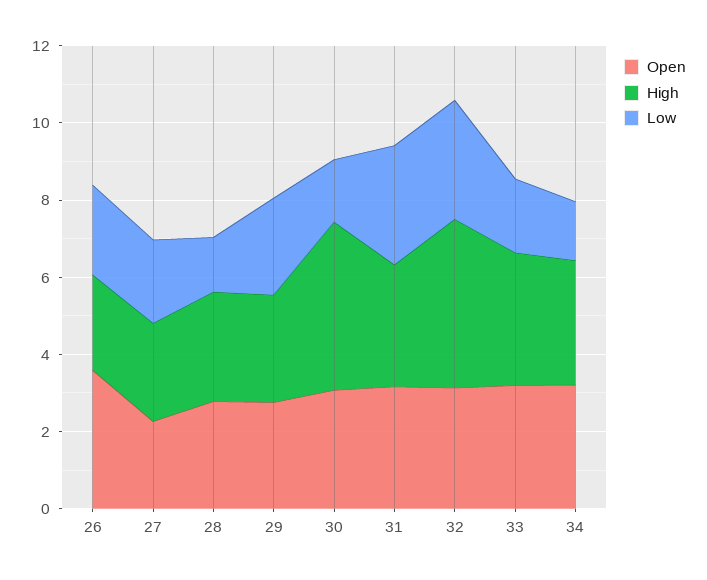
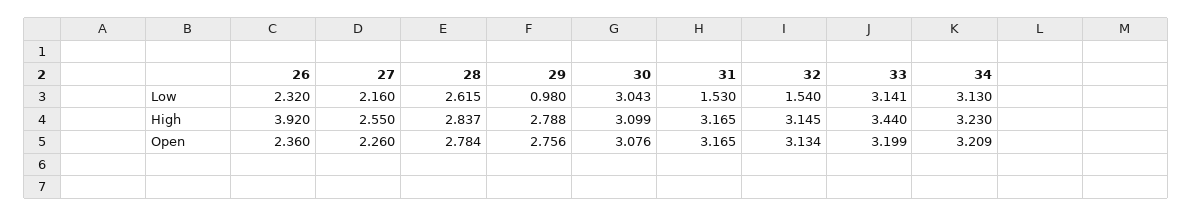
Open, 26: 3.5 -> 2.36
High, 26: 2.5 -> 3.92
Low, 28: 1.5 -> 2.615
Low, 29: 2.5 -> 0.98
High, 30: 4.5 -> 3.099
Low, 30: 1.5 -> 3.043
Low, 31: 3 -> 1.53
High, 32: 4.5 -> 3.145
Low, 32: 3 -> 1.54
Low, 33: 2 -> 3.141
Low, 34: 1.5 -> 3.13

